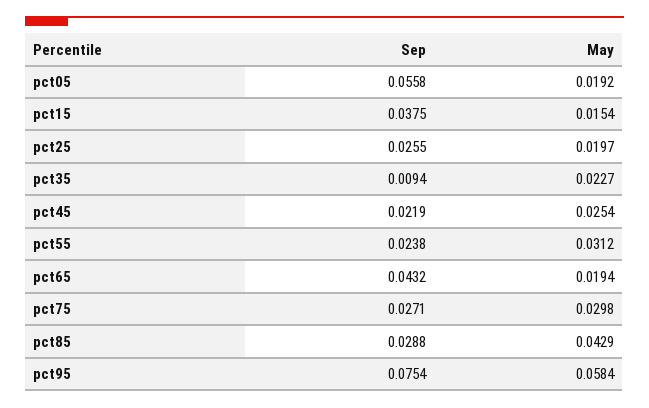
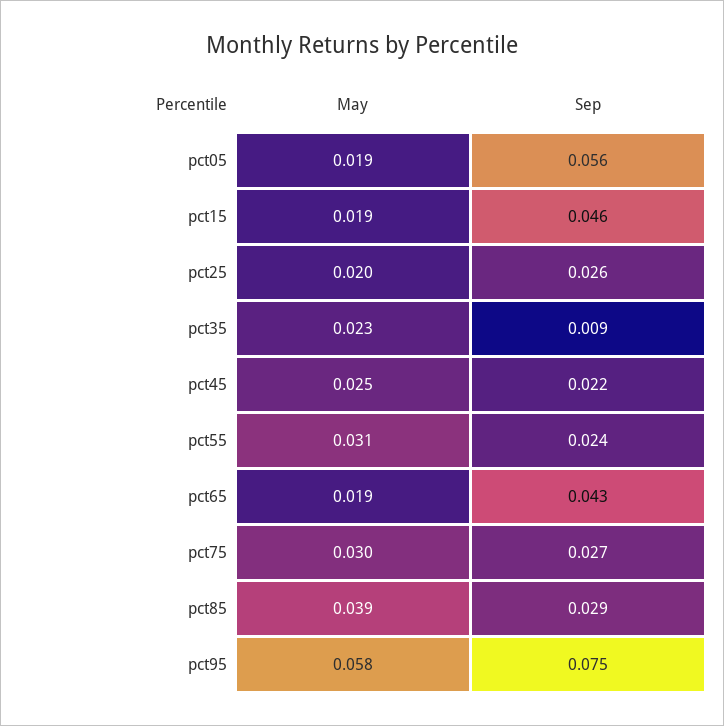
Sep, pct15: 0.0375 -> 0.046
May, pct15: 0.0154 -> 0.019
May, pct85: 0.0429 -> 0.039

